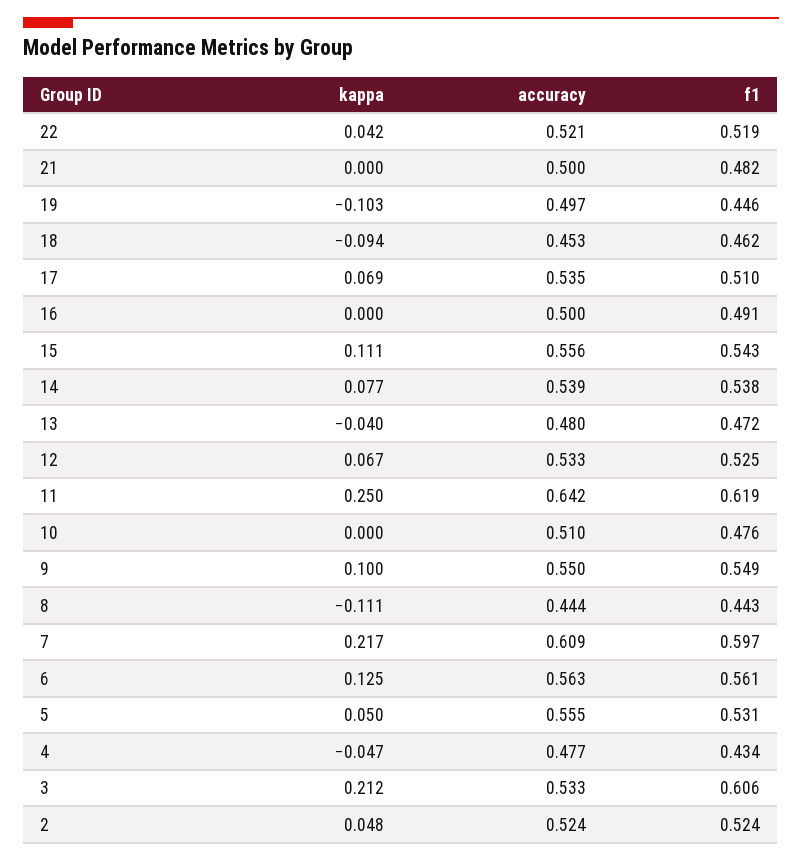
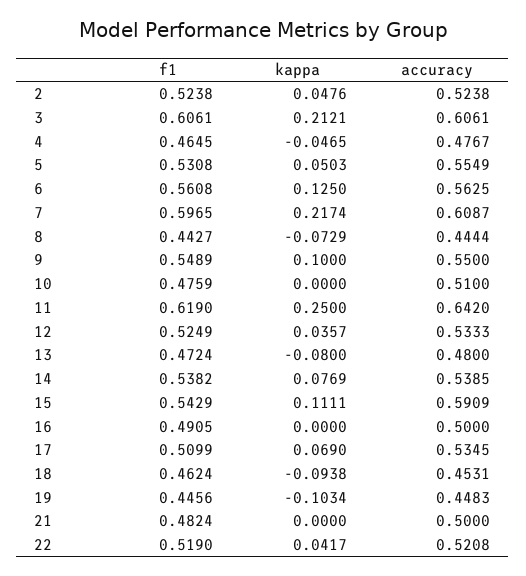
accuracy, 19: 0.497 -> 0.4483
accuracy, 15: 0.556 -> 0.5909
kappa, 13: -0.04 -> -0.08
kappa, 12: 0.067 -> 0.0357
kappa, 8: -0.111 -> -0.0729
f1, 4: 0.434 -> 0.4645
accuracy, 3: 0.533 -> 0.6061

